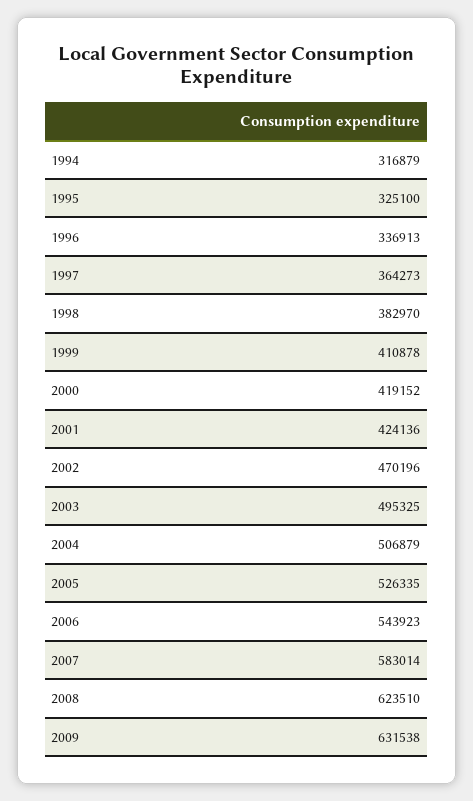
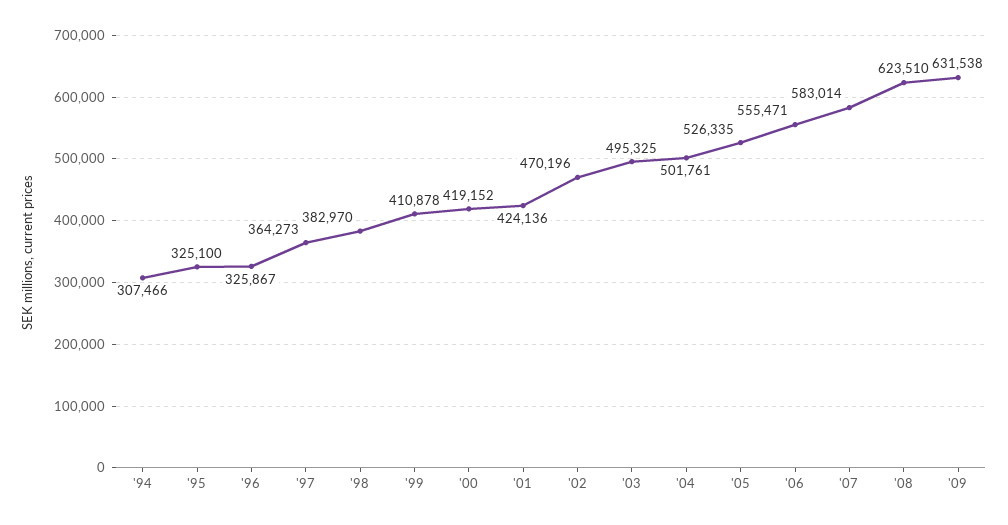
1994: 316879 -> 307466
1996: 336913 -> 325867
2004: 506879 -> 501761
2006: 543923 -> 555471

